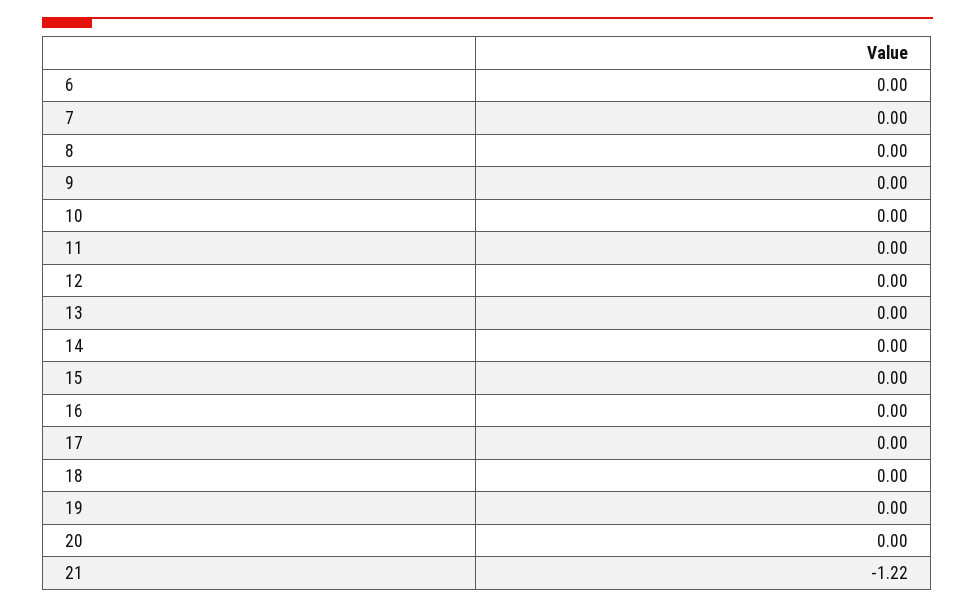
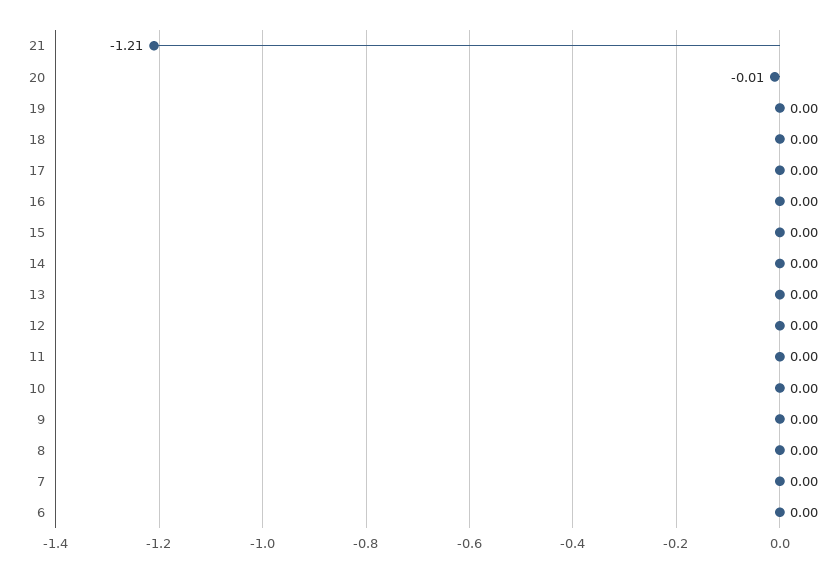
20: 0 -> -0.01
21: -1.22 -> -1.21

